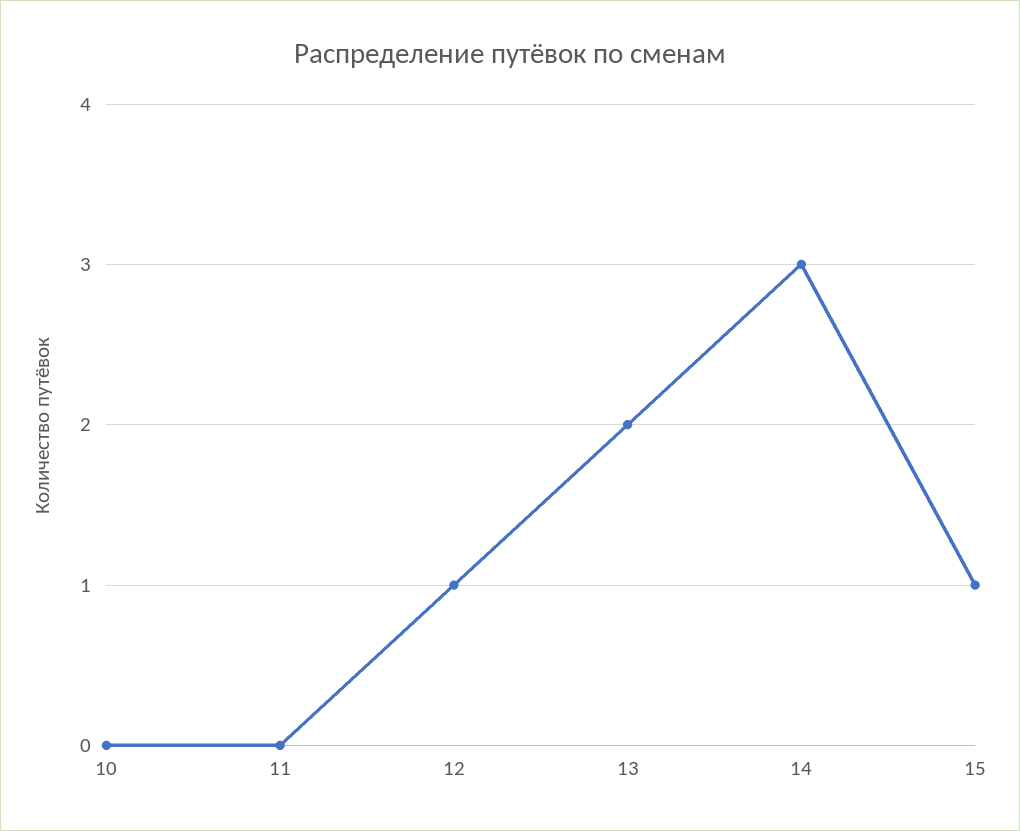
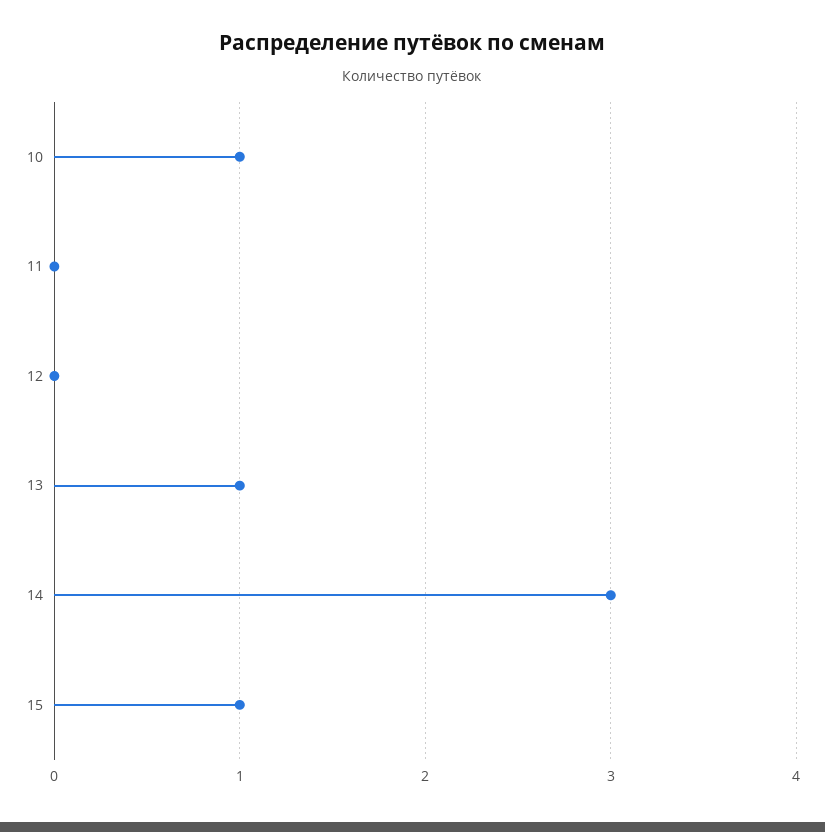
10: 0 -> 1
12: 1 -> 0
13: 2 -> 1

